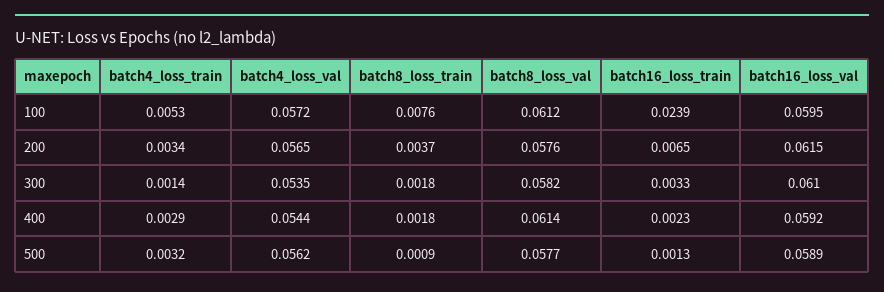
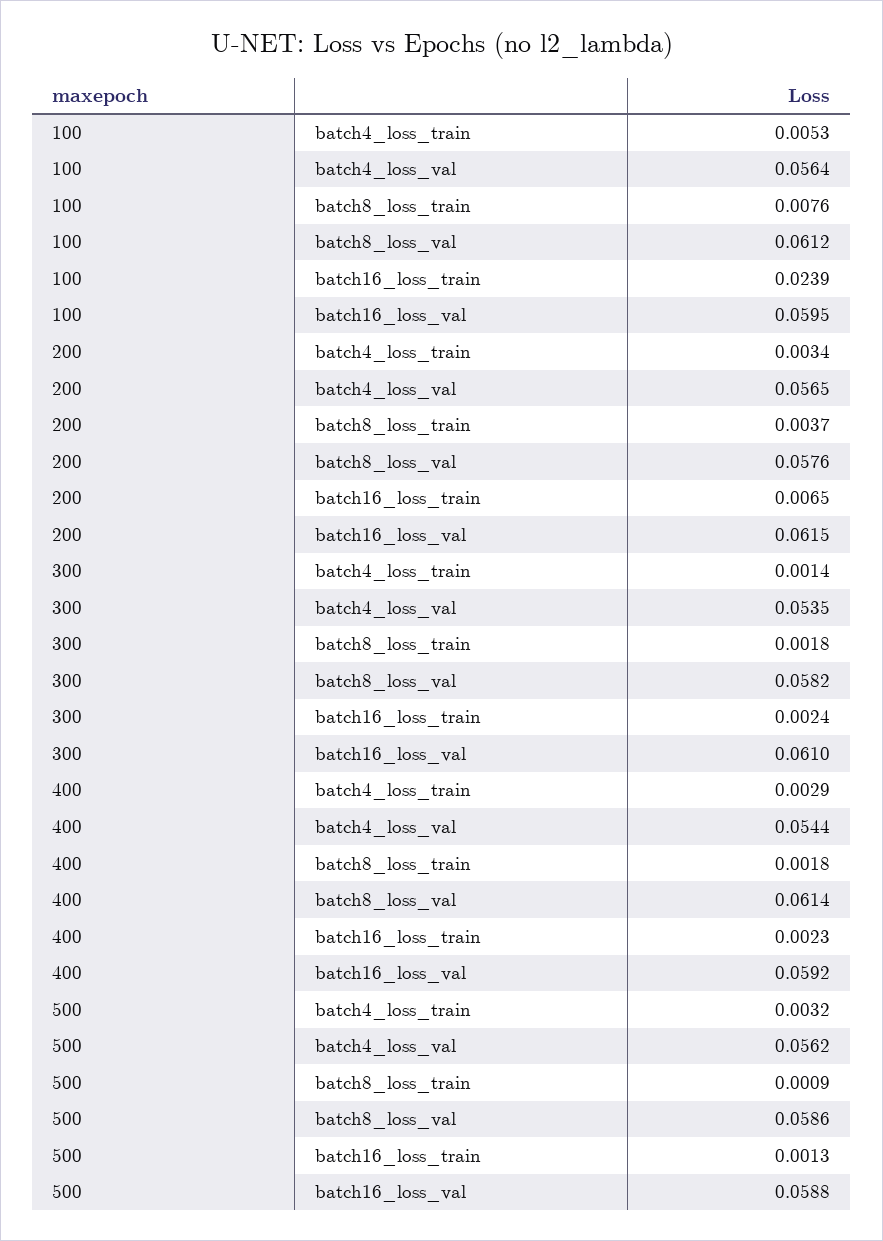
batch4_loss_val, 100: 0.0572 -> 0.0564
batch16_loss_train, 300: 0.0033 -> 0.0024
batch8_loss_val, 500: 0.0577 -> 0.0586
batch16_loss_val, 500: 0.0589 -> 0.0588

